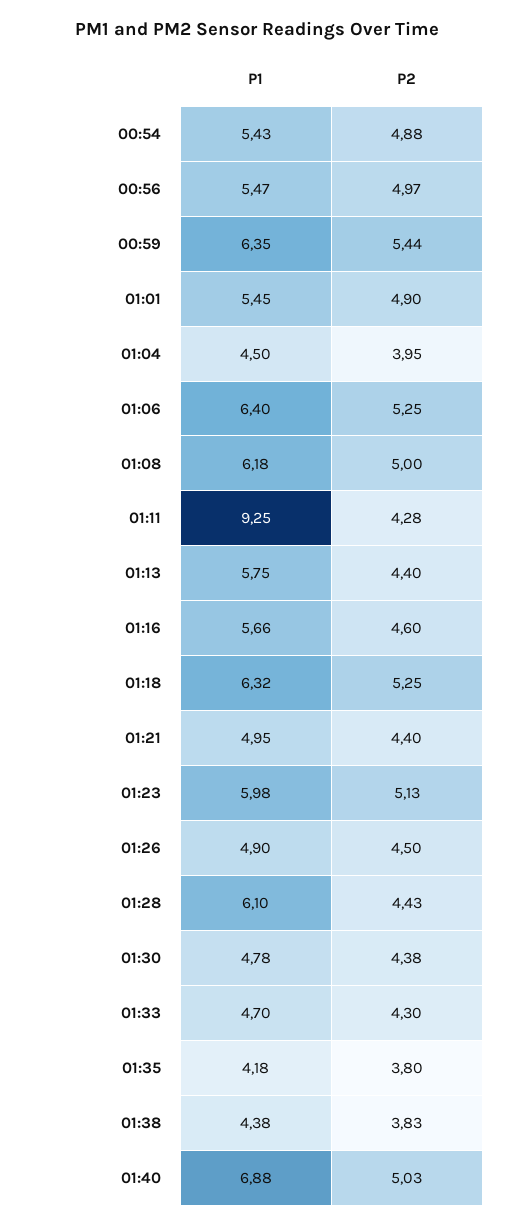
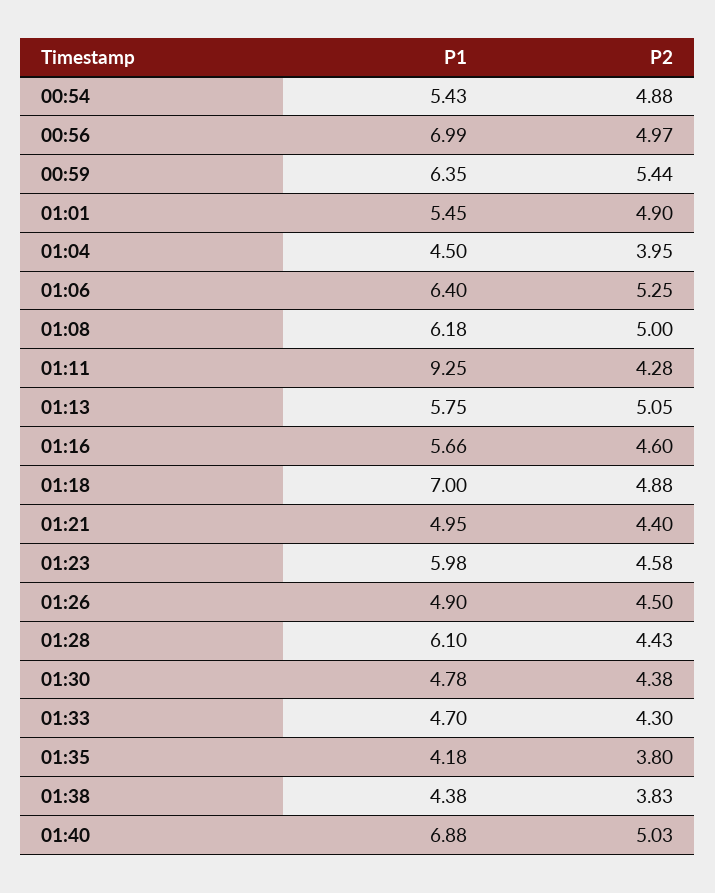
P1, 00:56: 5.47 -> 6.99
P2, 01:13: 4.4 -> 5.05
P1, 01:18: 6.32 -> 7
P2, 01:18: 5.25 -> 4.88
P2, 01:23: 5.13 -> 4.58

